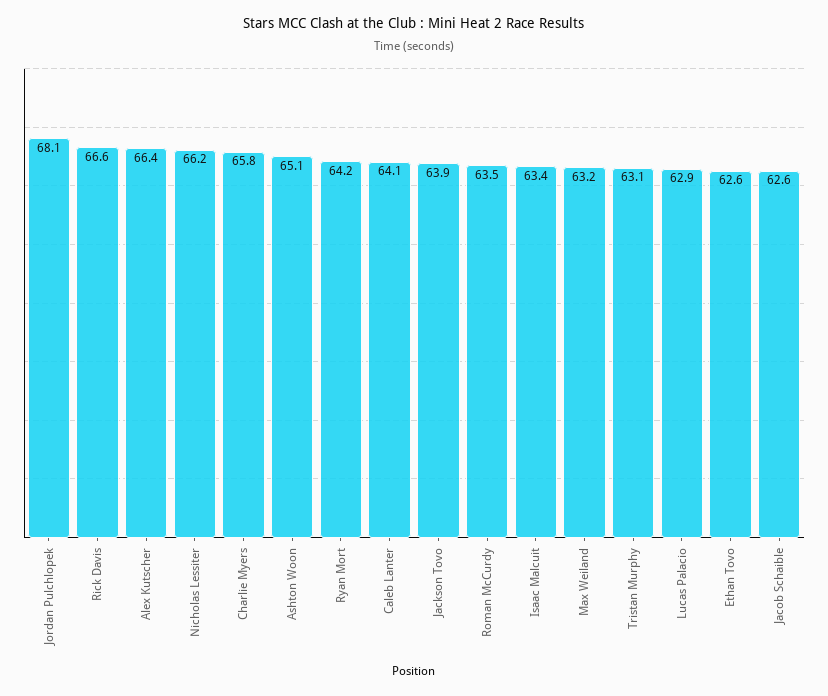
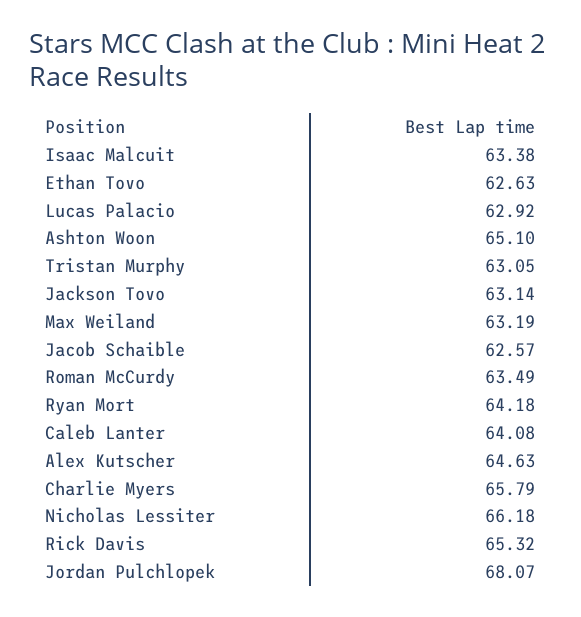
Rick Davis: 66.6 -> 65.32
Alex Kutscher: 66.4 -> 64.63
Jackson Tovo: 63.9 -> 63.14

